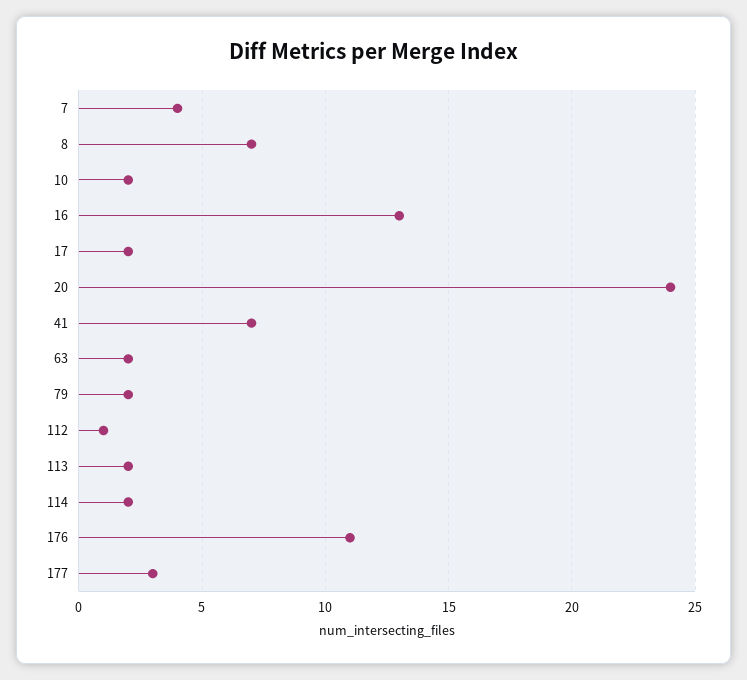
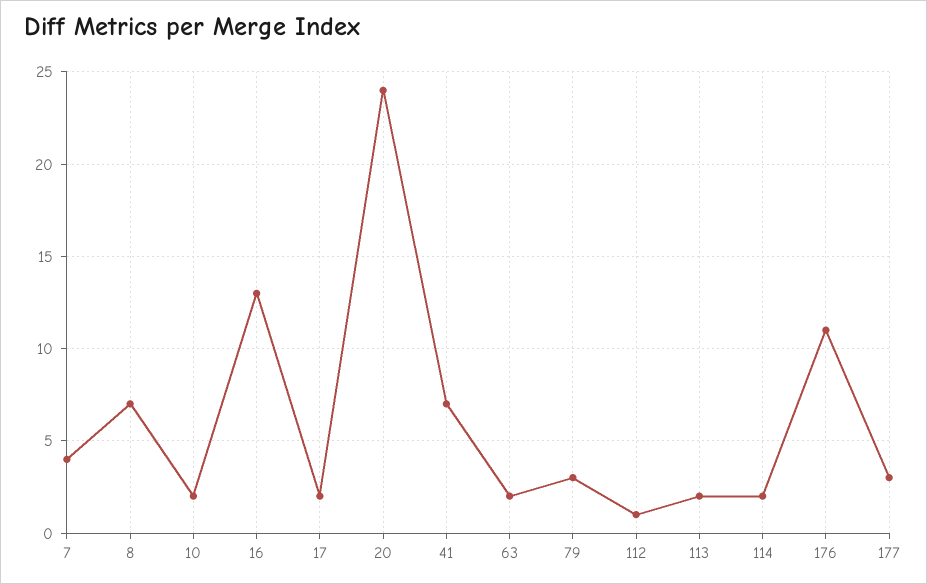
79: 2 -> 3

